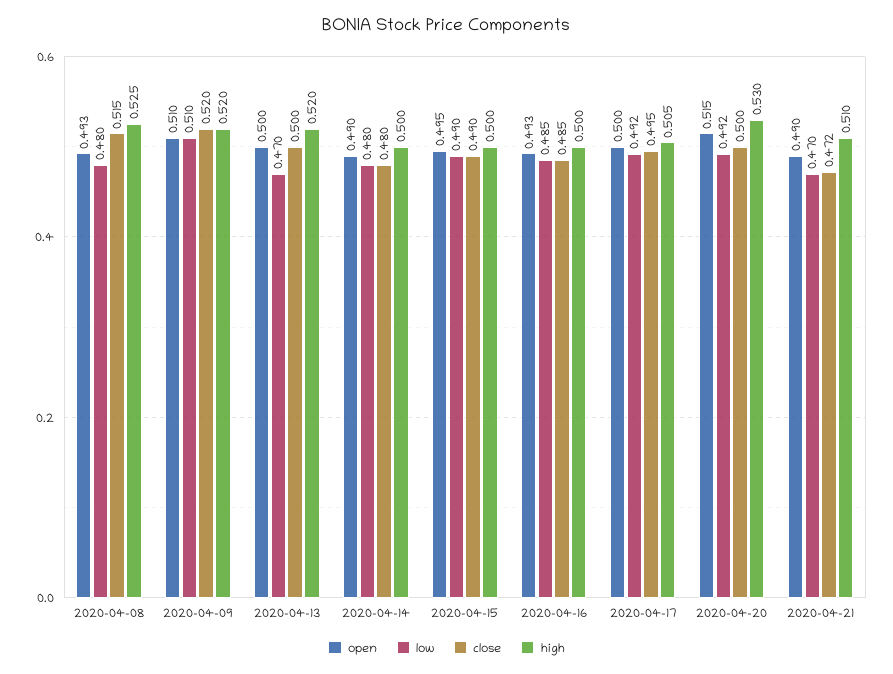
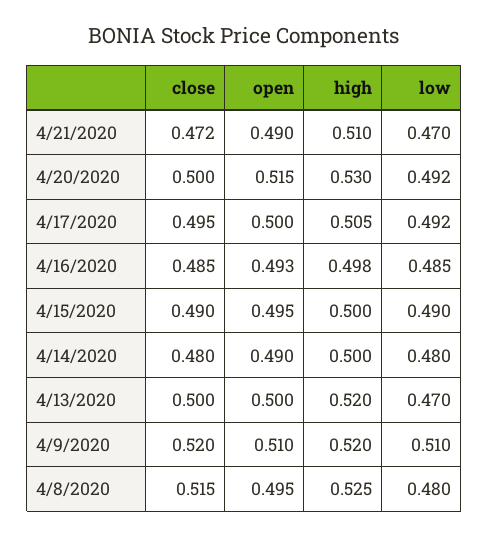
open, 2020-04-08: 0.493 -> 0.495
high, 2020-04-16: 0.5 -> 0.498

